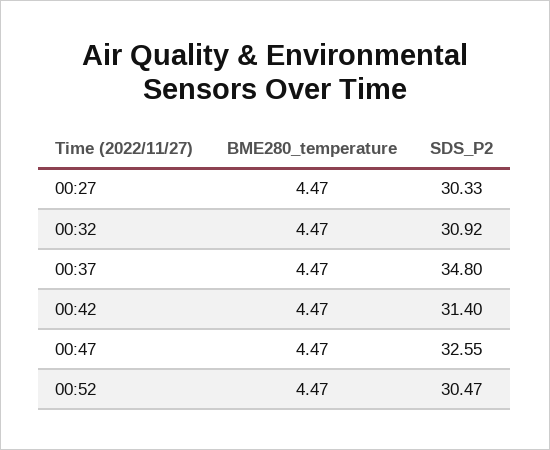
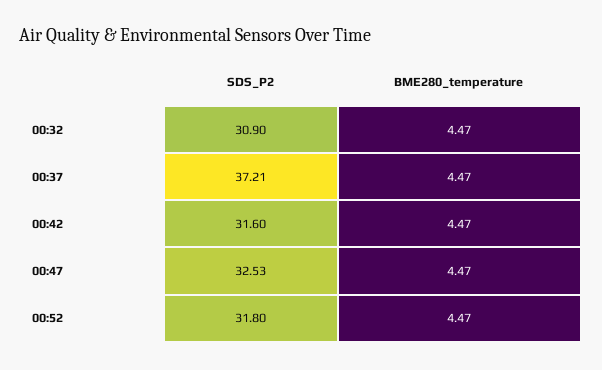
BME280_temperature, 00:27: 4.47 -> none
SDS_P2, 00:27: 30.33 -> none
SDS_P2, 00:32: 30.92 -> 30.9
SDS_P2, 00:37: 34.8 -> 37.21
SDS_P2, 00:42: 31.4 -> 31.6
SDS_P2, 00:47: 32.55 -> 32.53
SDS_P2, 00:52: 30.47 -> 31.8

